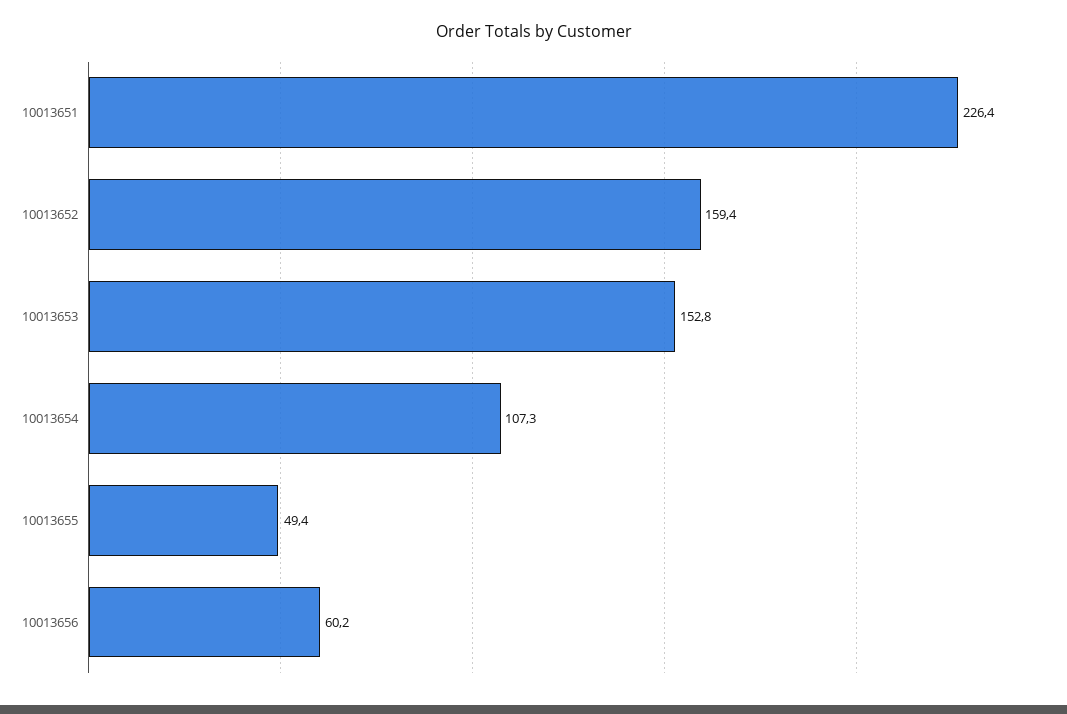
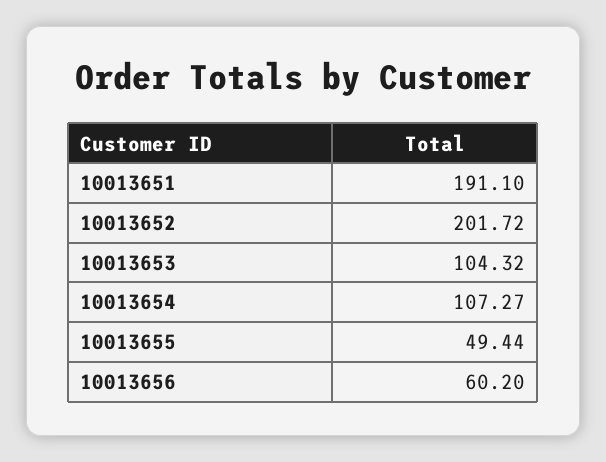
10013651: 226.4 -> 191.1
10013652: 159.4 -> 201.72
10013653: 152.8 -> 104.32

